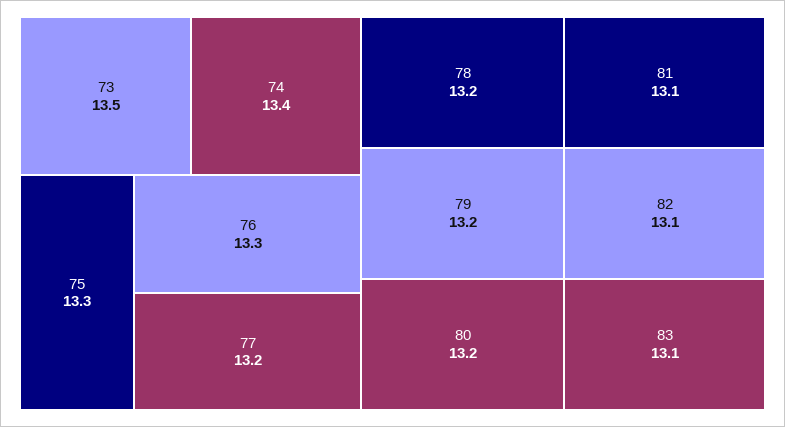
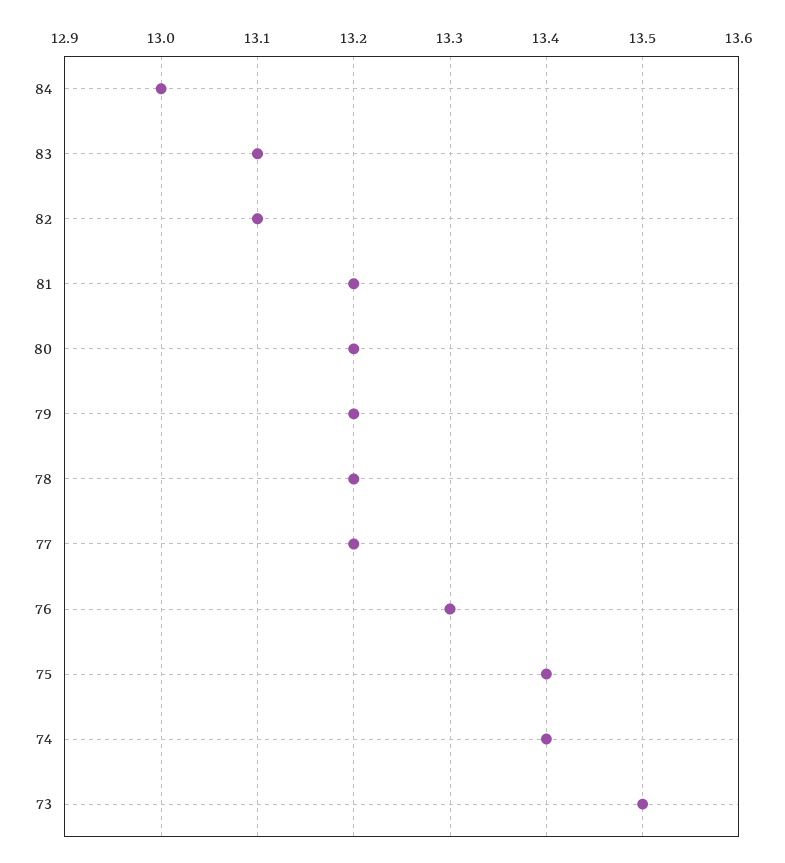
75: 13.3 -> 13.4
81: 13.1 -> 13.2
84: none -> 13

